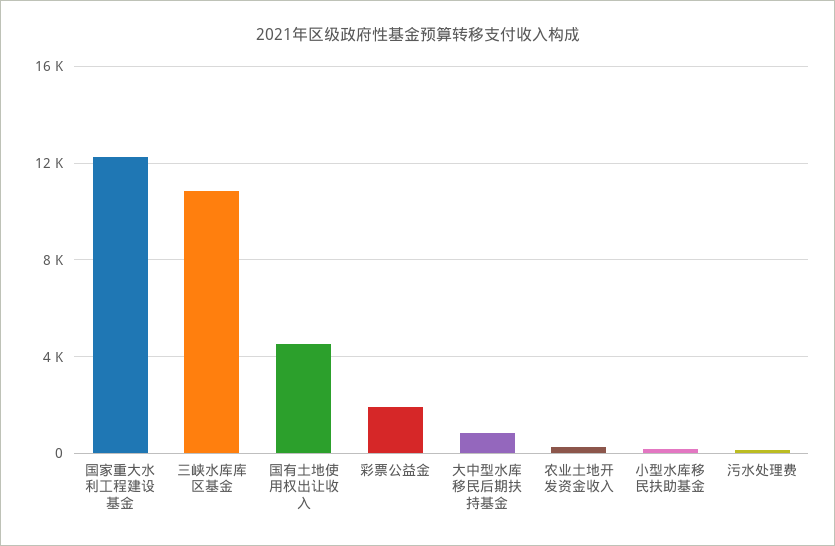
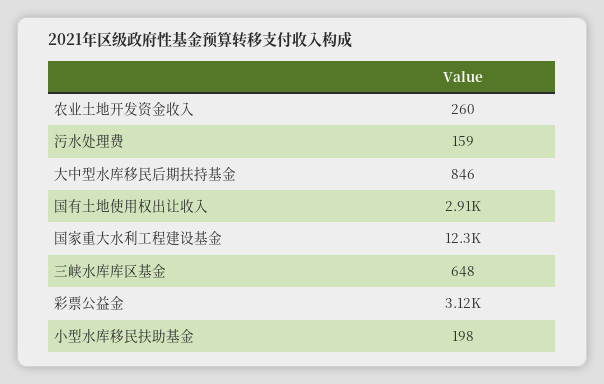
三峡水库库区基金: 11000 -> 648
国有土地使用权出让收入: 4500 -> 2910
彩票公益金: 2000 -> 3120

